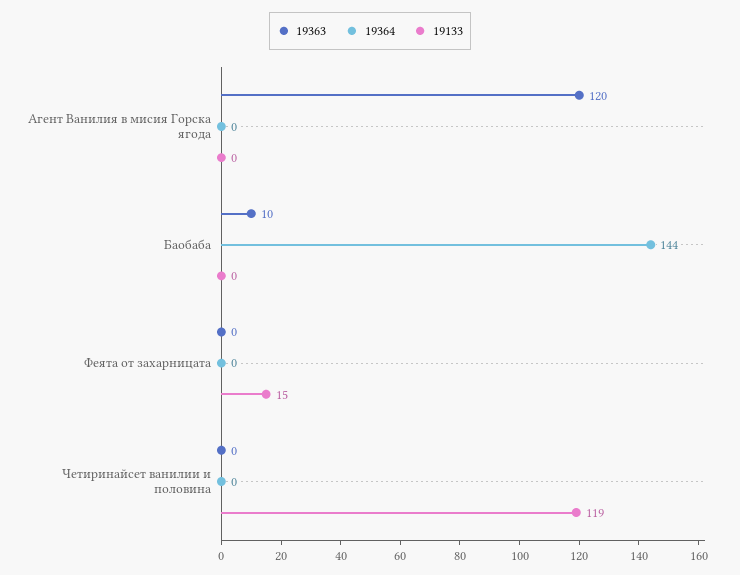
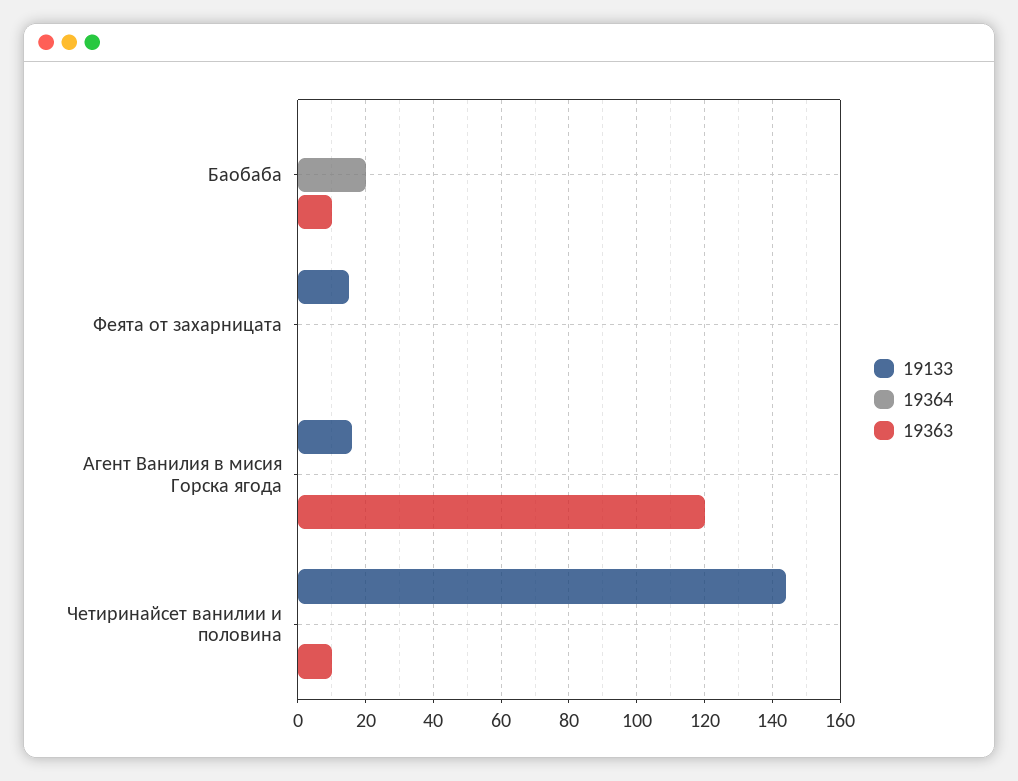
19133, Агент Ванилия в мисия Горска ягода: 0 -> 15
19364, Баобаба: 144 -> 20
19363, Четиринайсет ванилии и половина: 0 -> 10
19133, Четиринайсет ванилии и половина: 119 -> 145

